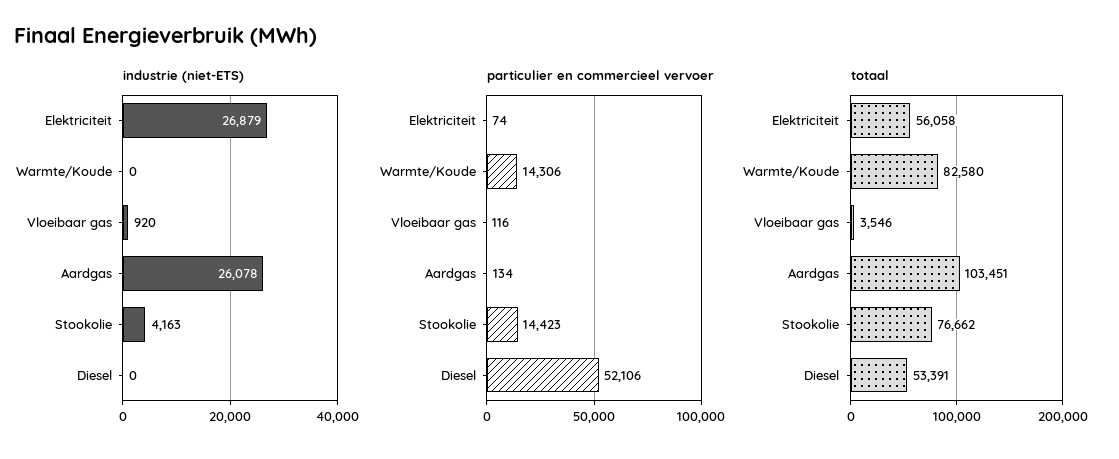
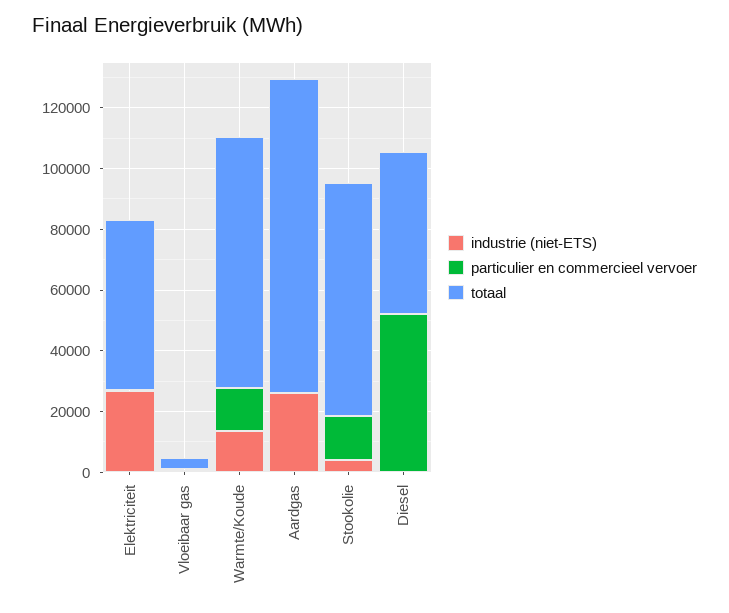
industrie (niet-ETS), Warmte/Koude: 0 -> 15000

